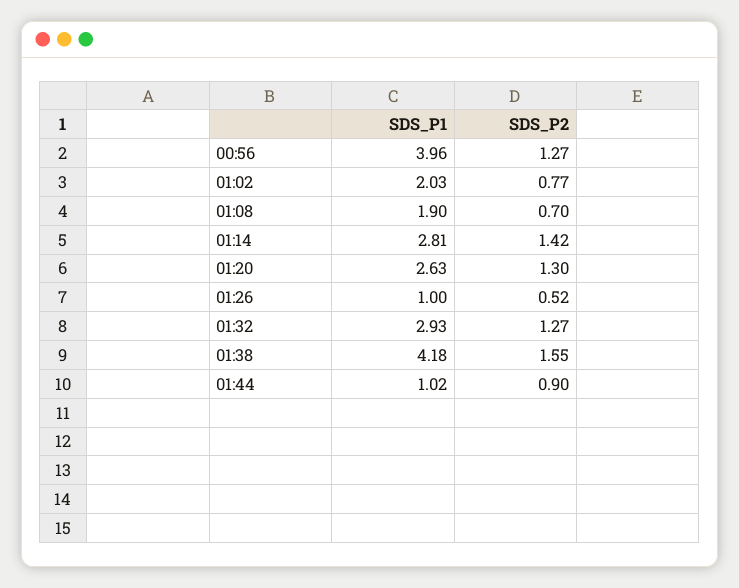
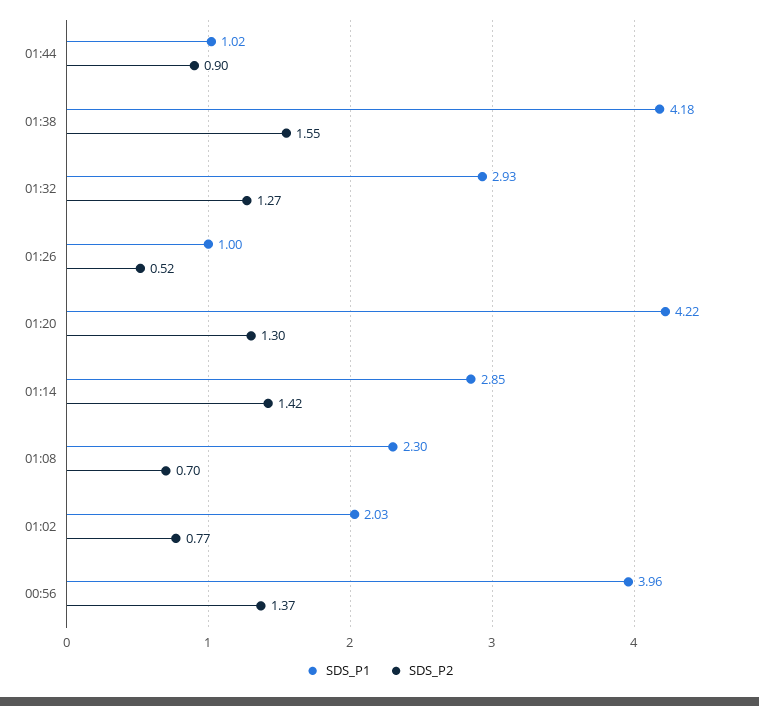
SDS_P2, 00:56: 1.27 -> 1.37
SDS_P1, 01:08: 1.9 -> 2.3
SDS_P1, 01:14: 2.81 -> 2.85
SDS_P1, 01:20: 2.63 -> 4.22

